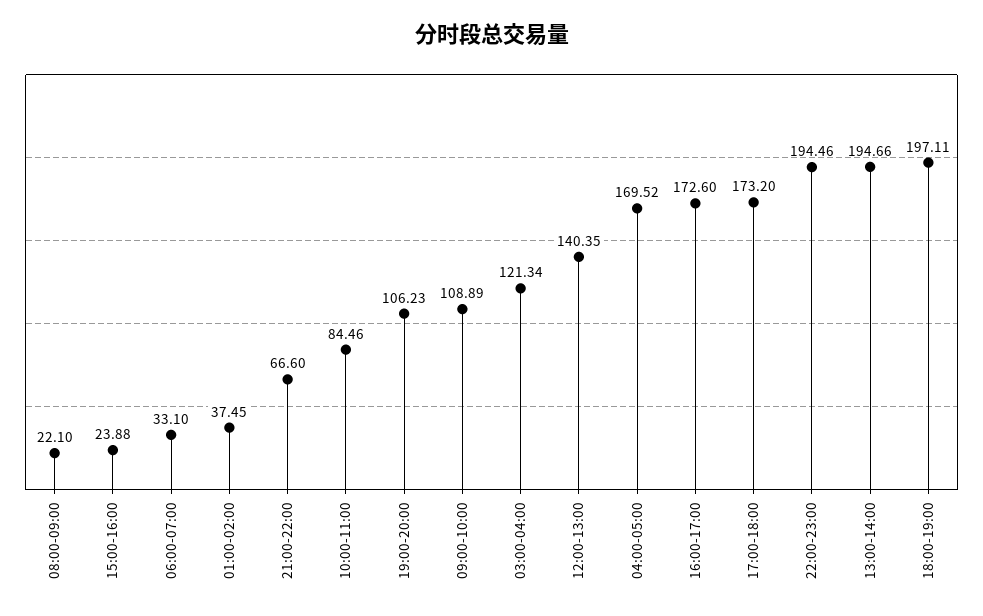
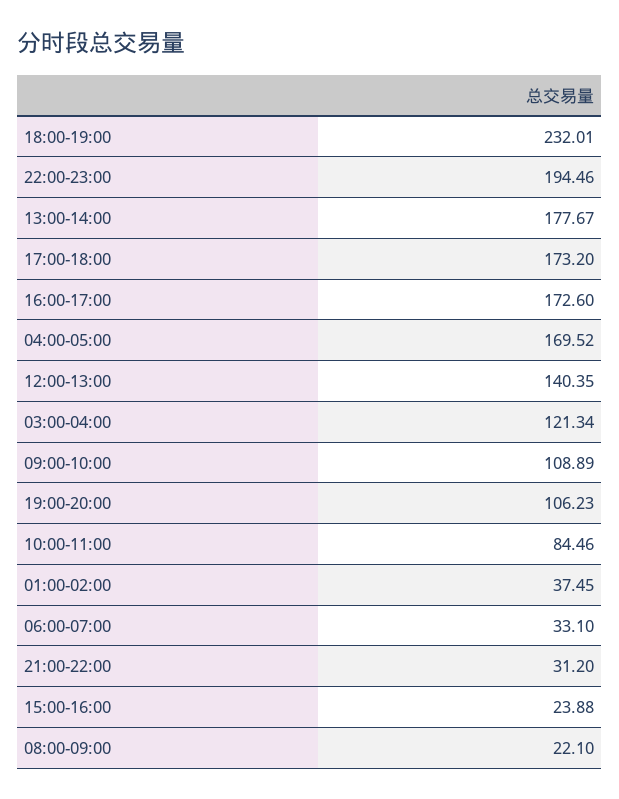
21:00-22:00: 66.6 -> 31.2
13:00-14:00: 194.66 -> 177.67
18:00-19:00: 197.11 -> 232.01

